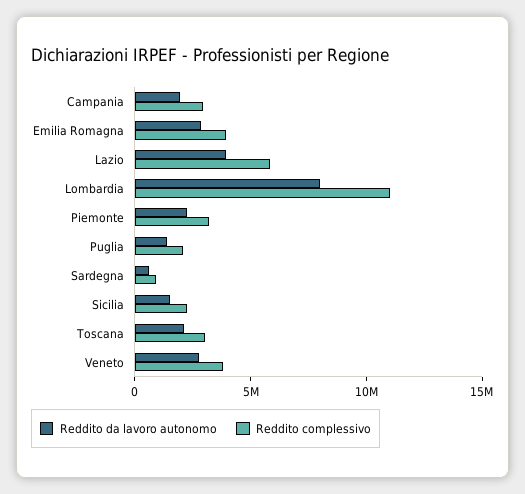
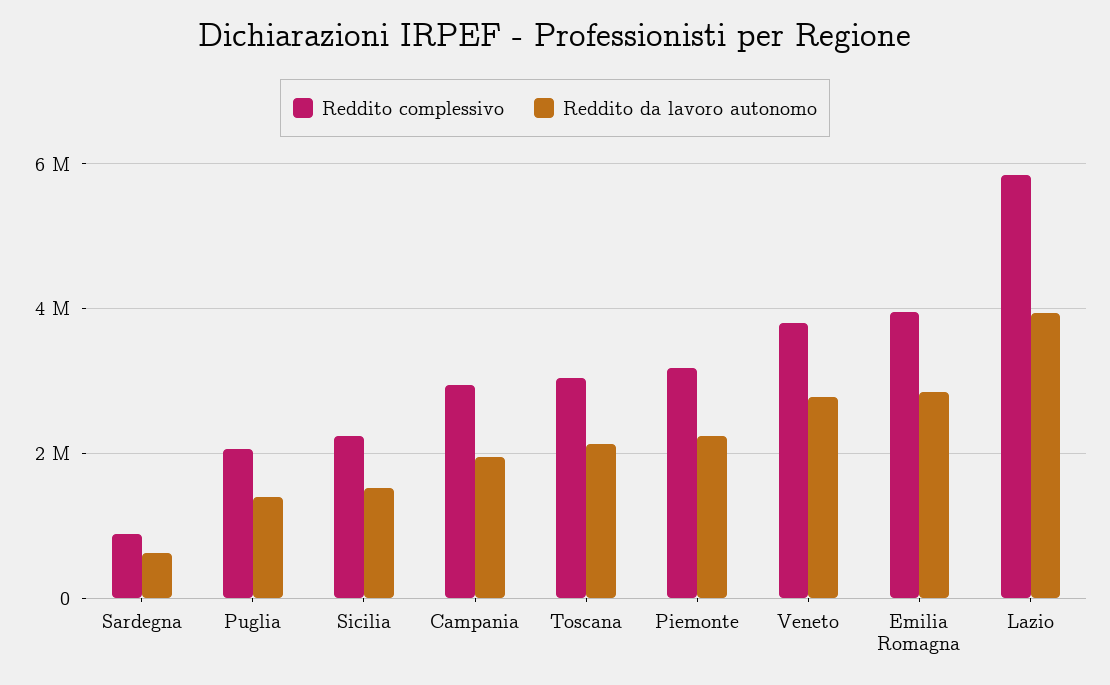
Reddito da lavoro autonomo, Lombardia: 8000000 -> none
Reddito complessivo, Lombardia: 11000000 -> none

